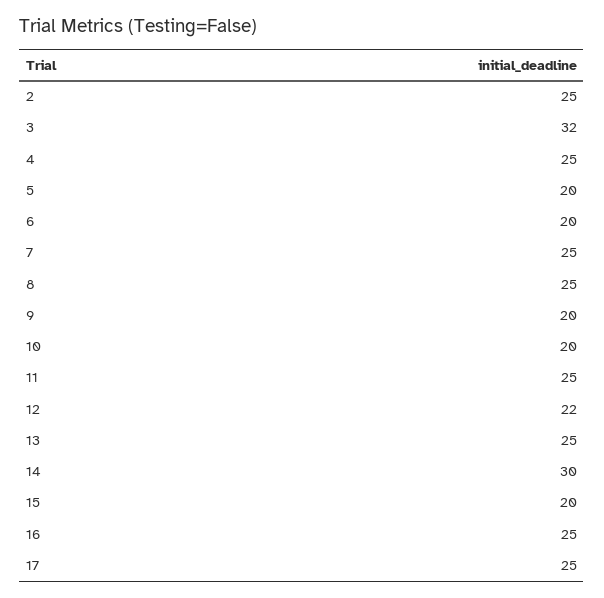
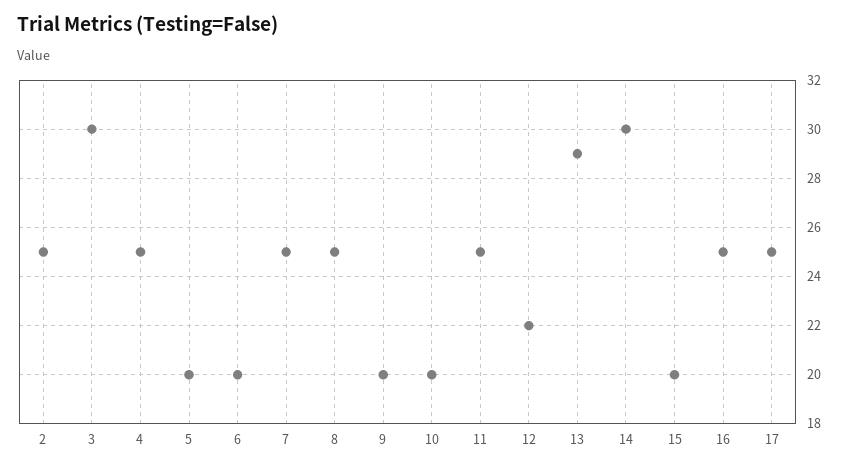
3: 32 -> 30
13: 25 -> 29

